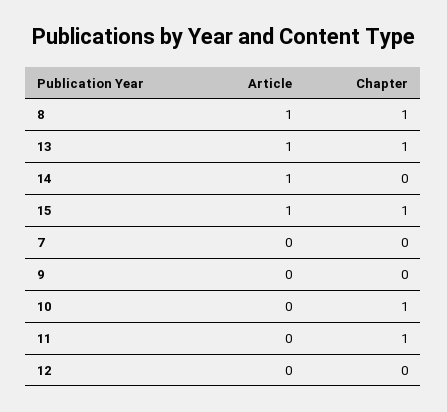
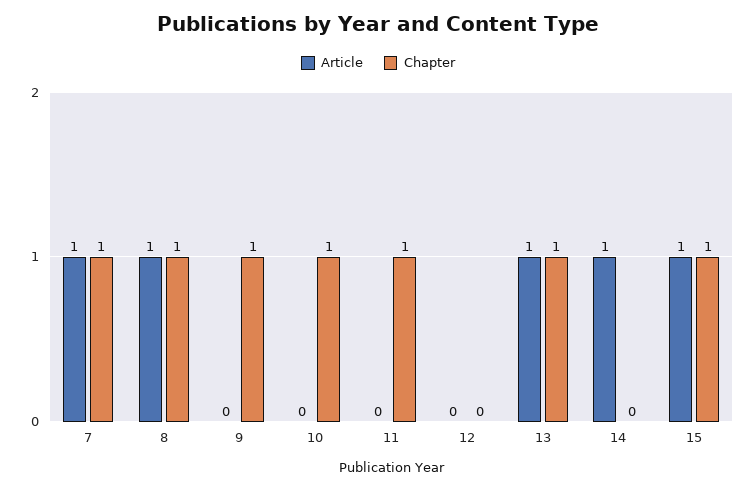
Article, 7: 0 -> 1
Chapter, 7: 0 -> 1
Chapter, 9: 0 -> 1

